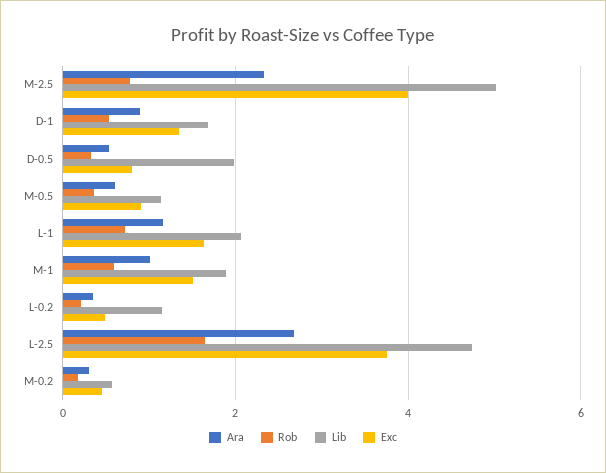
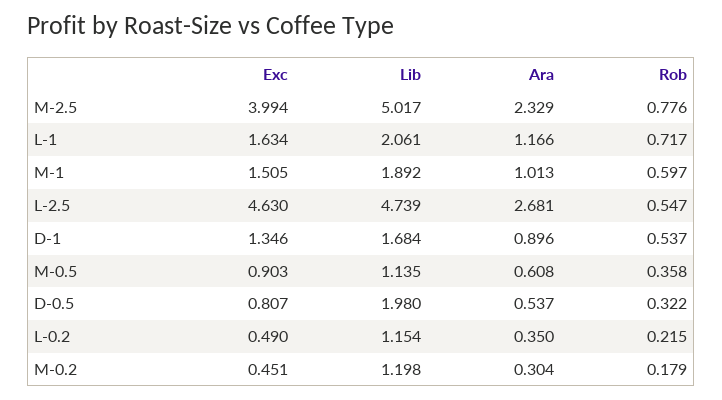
Rob, L-2.5: 1.6 -> 0.547
Exc, L-2.5: 3.8 -> 4.63
Lib, M-0.2: 0.6 -> 1.198

